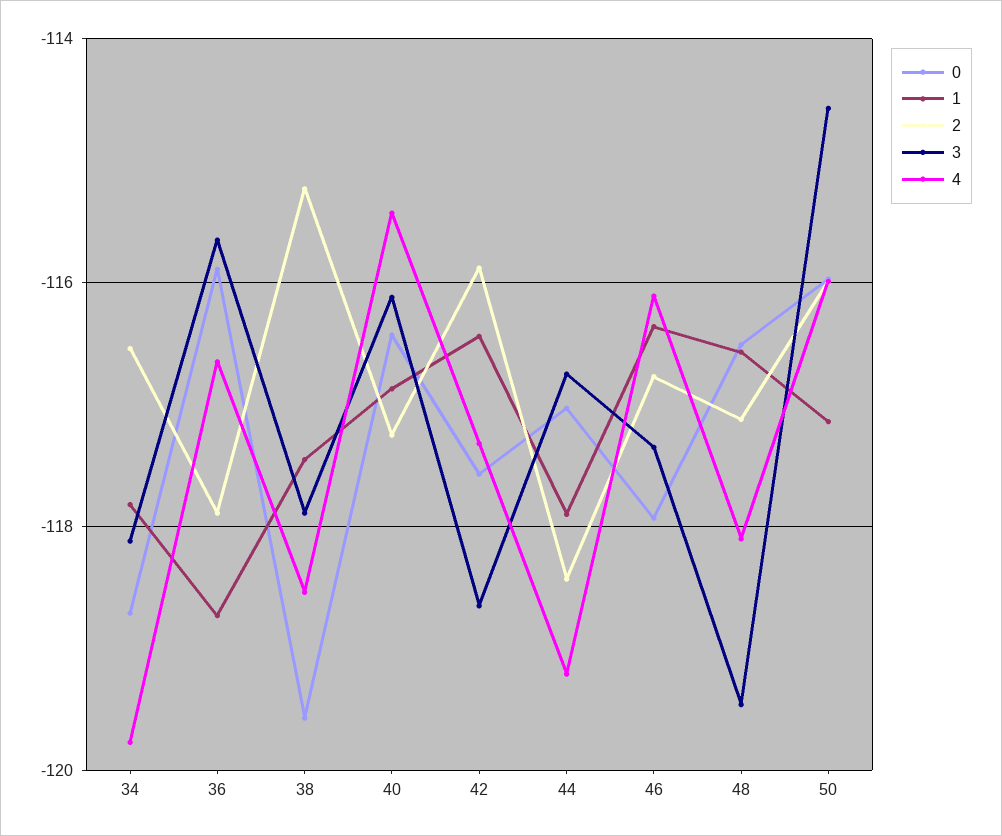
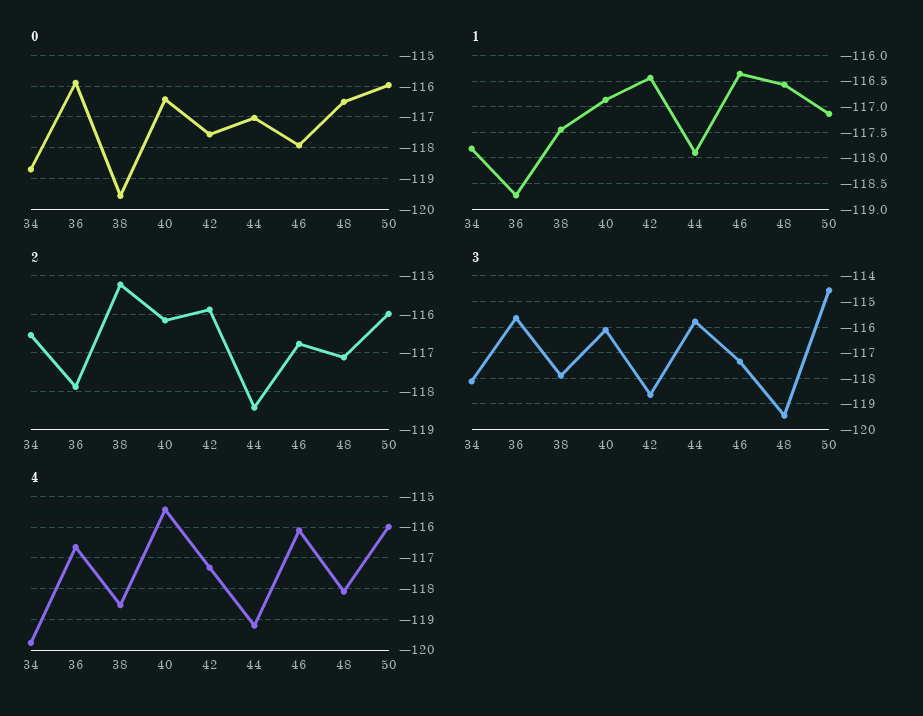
2, 40: -117.2 -> -116.2
3, 44: -116.8 -> -115.75

